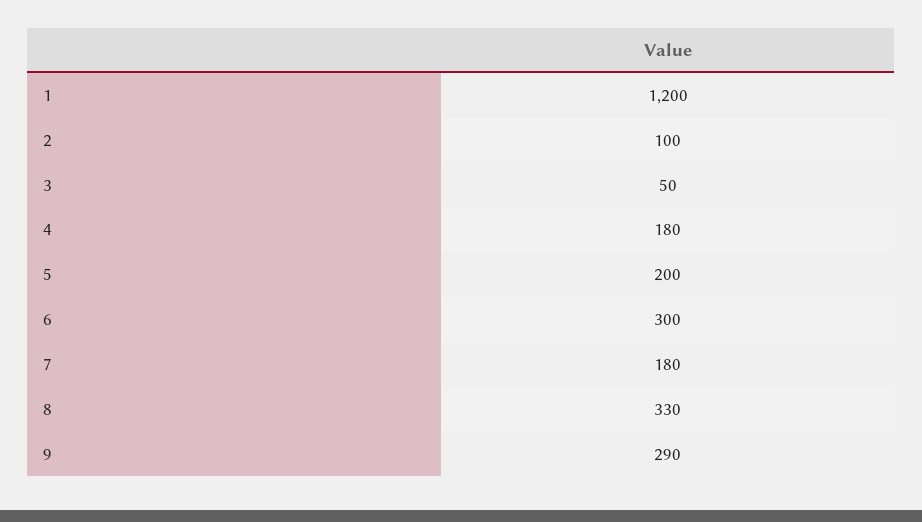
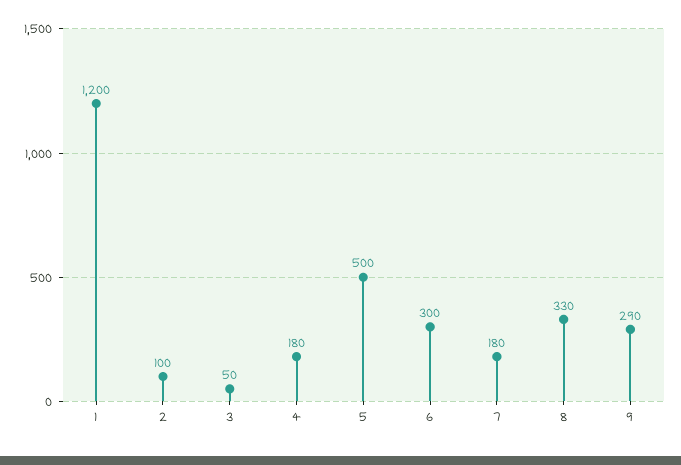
5: 200 -> 500

